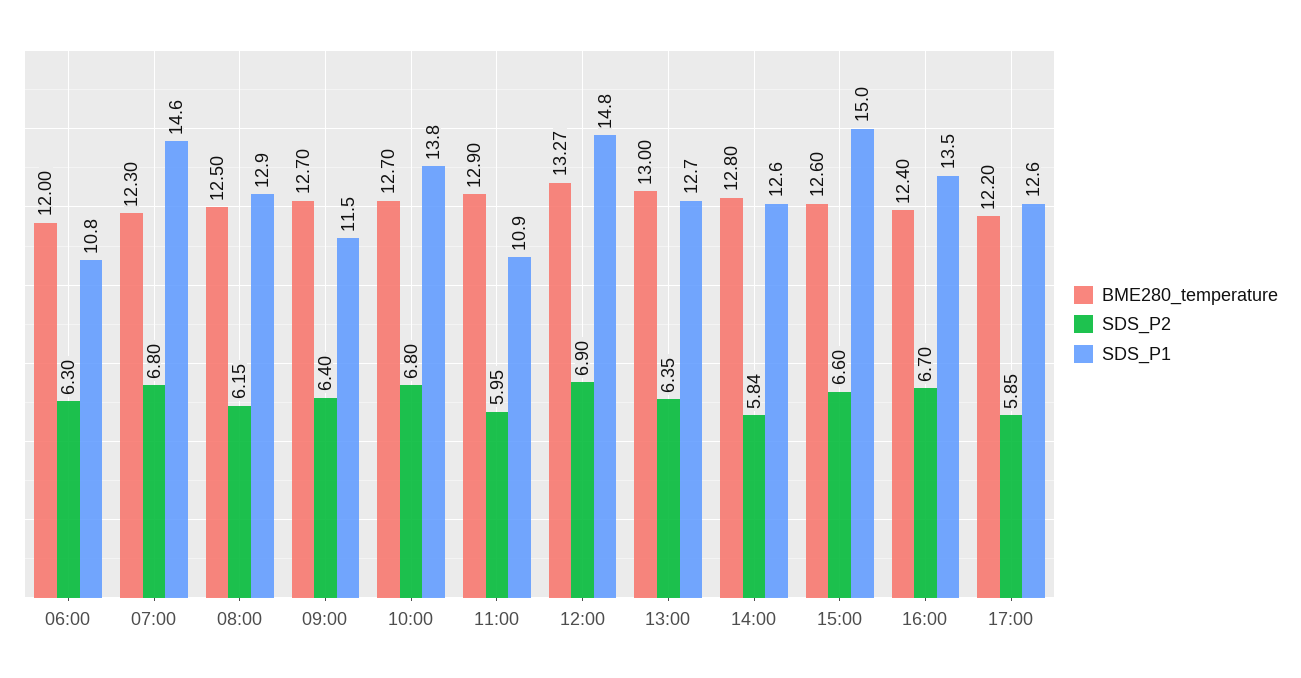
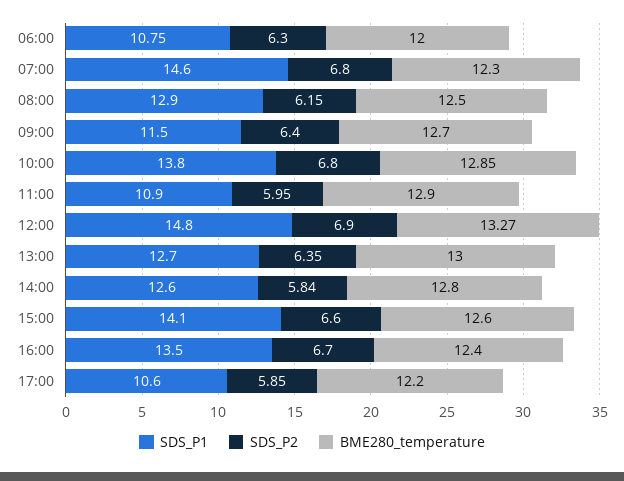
BME280_temperature, 10:00: 12.7 -> 12.85
SDS_P1, 15:00: 15 -> 14.1
SDS_P1, 17:00: 12.6 -> 10.6

